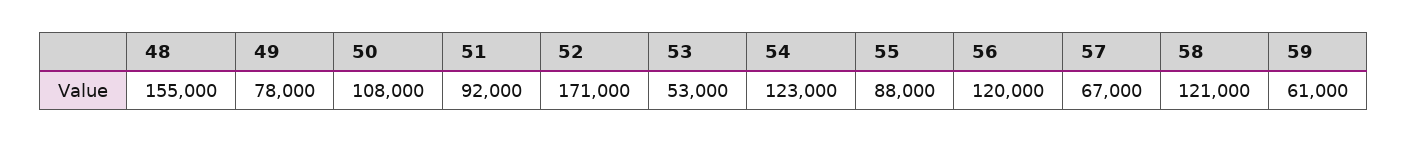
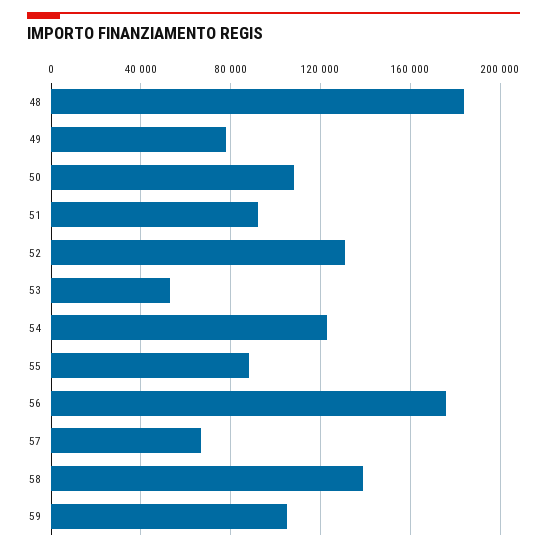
48: 155000 -> 185000
52: 171000 -> 130000
56: 120000 -> 175000
58: 121000 -> 140000
59: 61000 -> 105000

